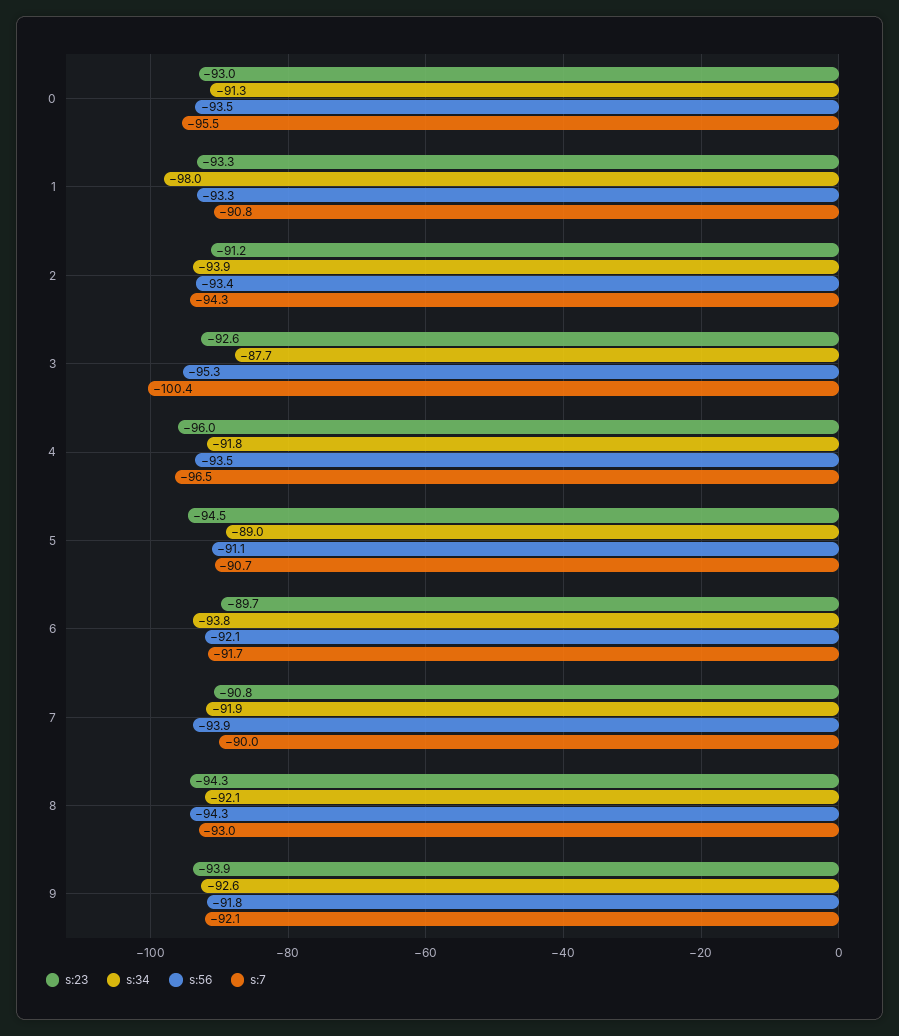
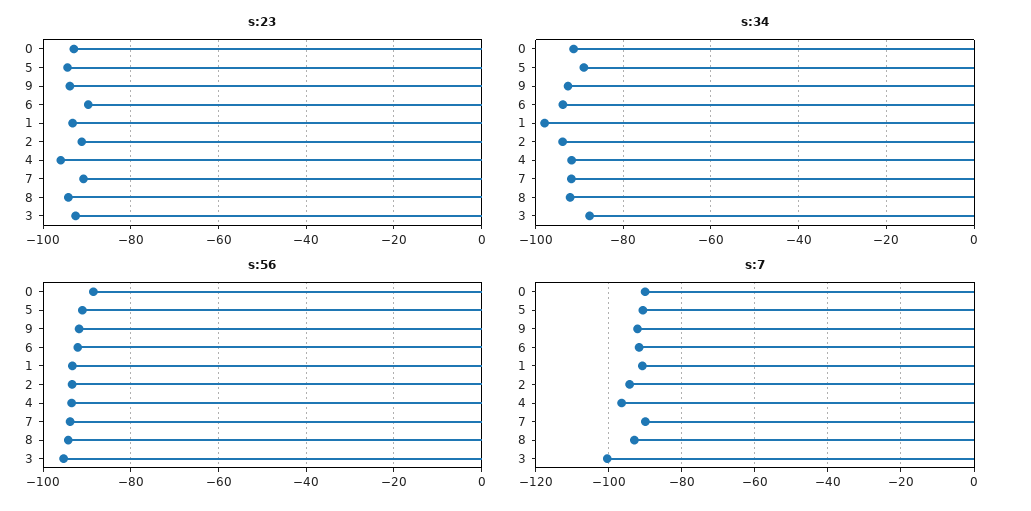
s:56, 0: -93.5 -> -88
s:7, 0: -95.5 -> -90

